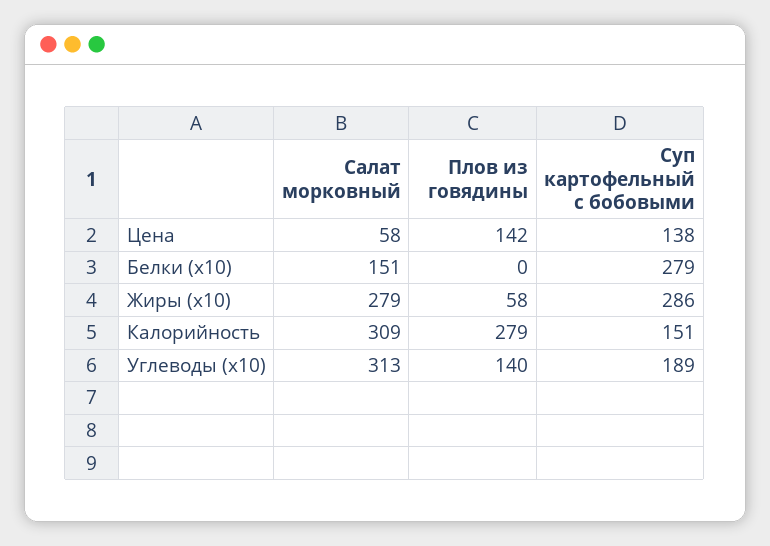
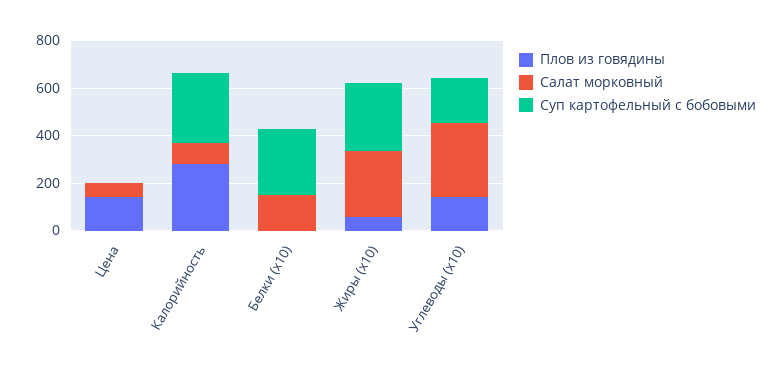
Суп картофельный с бобовыми, Цена: 138 -> 0
Салат морковный, Калорийность: 309 -> 100
Суп картофельный с бобовыми, Калорийность: 151 -> 300

